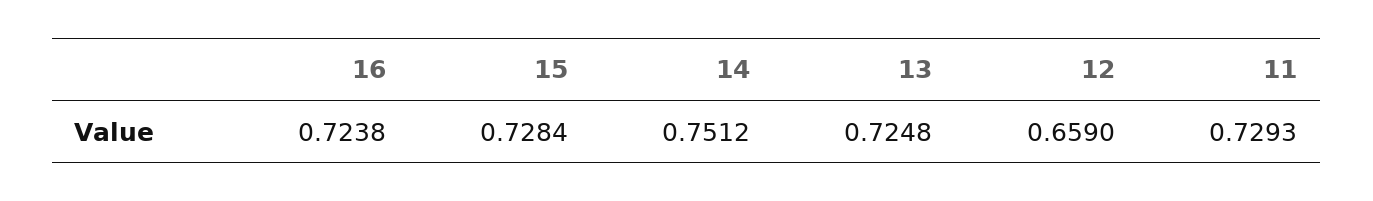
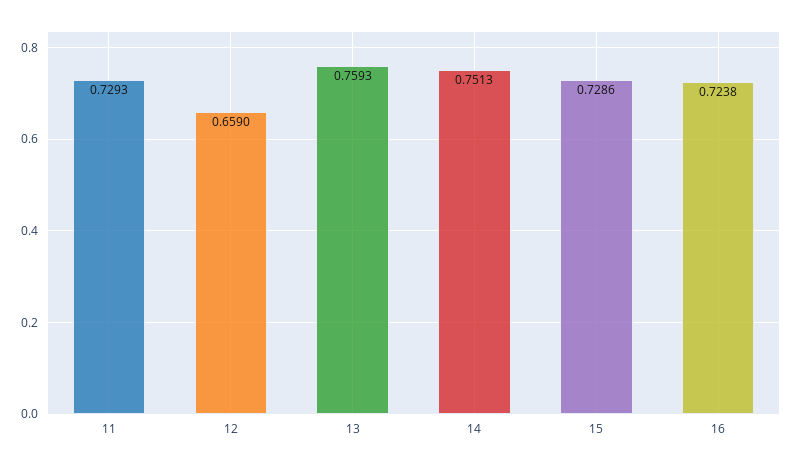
15: 0.7284 -> 0.7286
14: 0.7512 -> 0.7513
13: 0.7248 -> 0.7593

